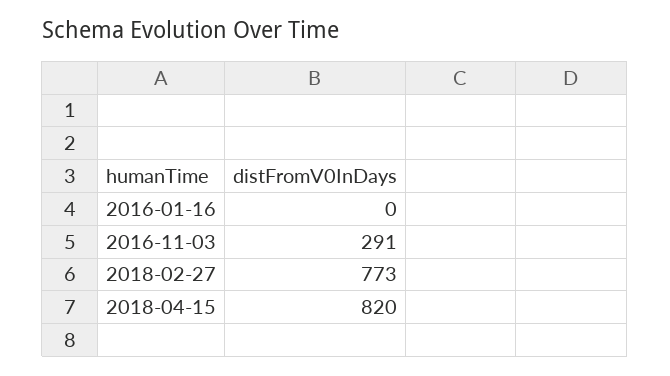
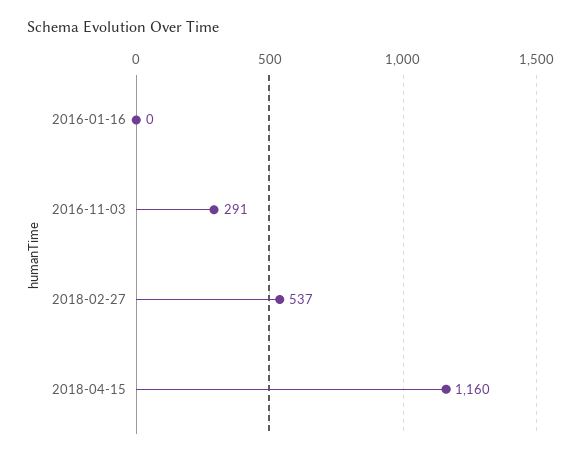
2018-02-27: 773 -> 537
2018-04-15: 820 -> 1160

